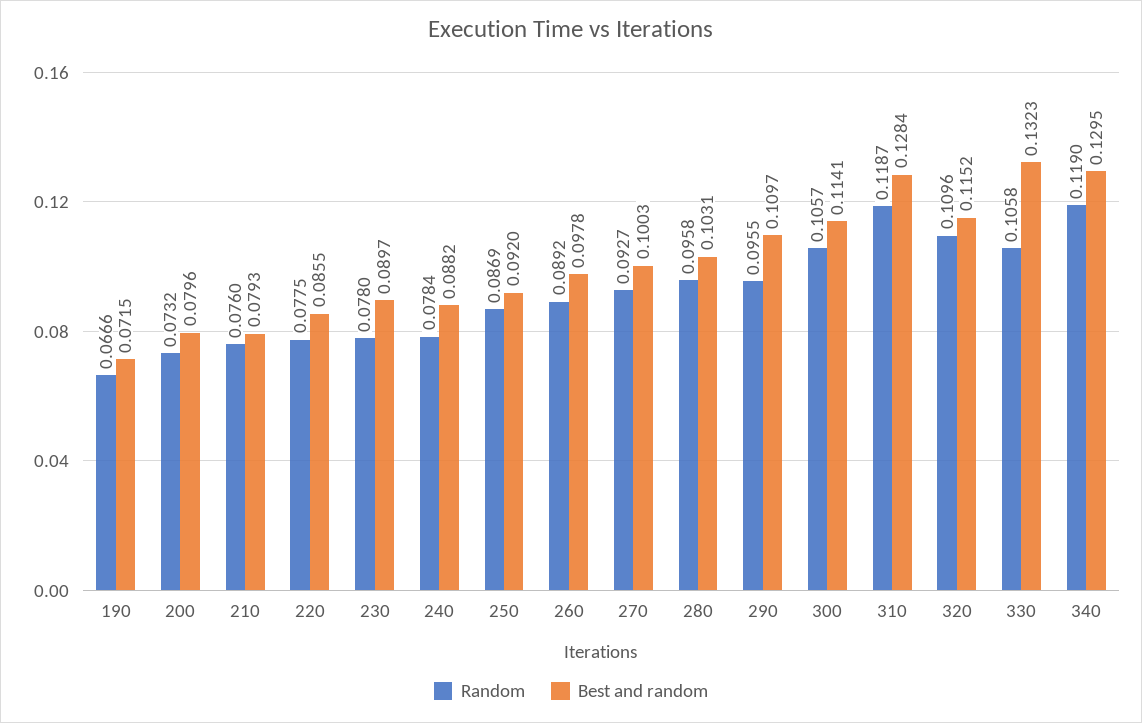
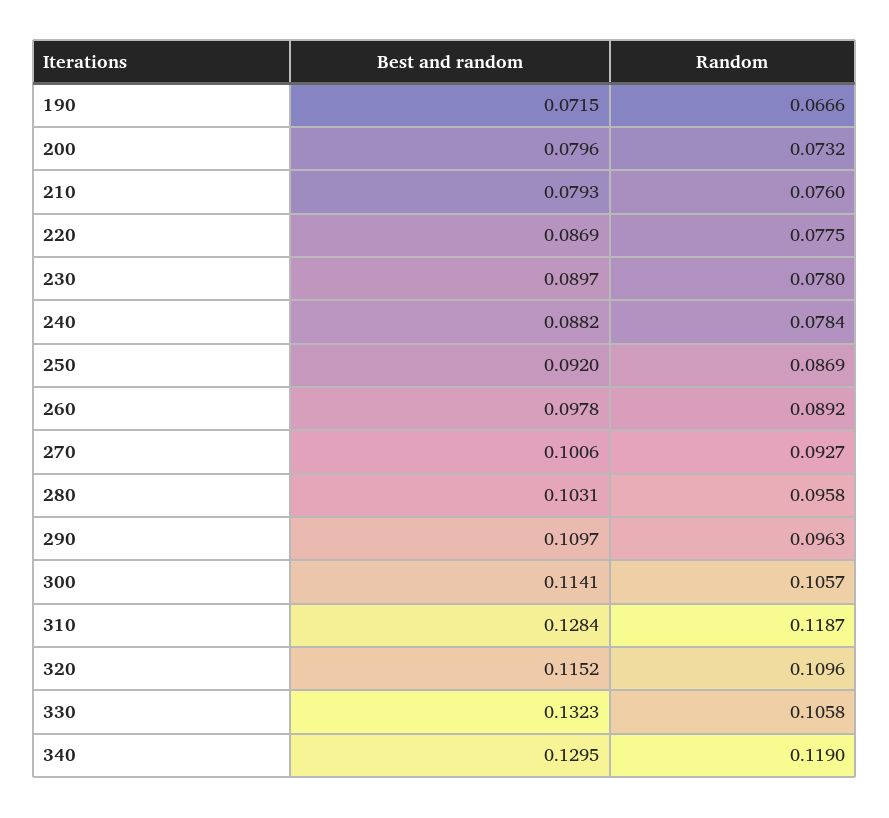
Best and random, 220: 0.0855 -> 0.0869
Best and random, 270: 0.1003 -> 0.1006
Random, 290: 0.0955 -> 0.0963

